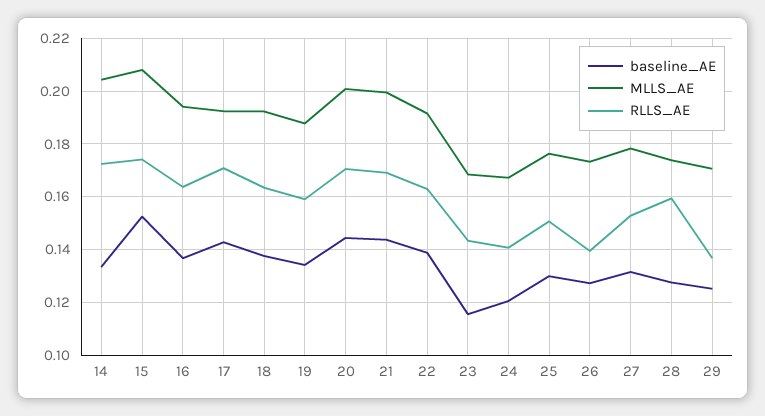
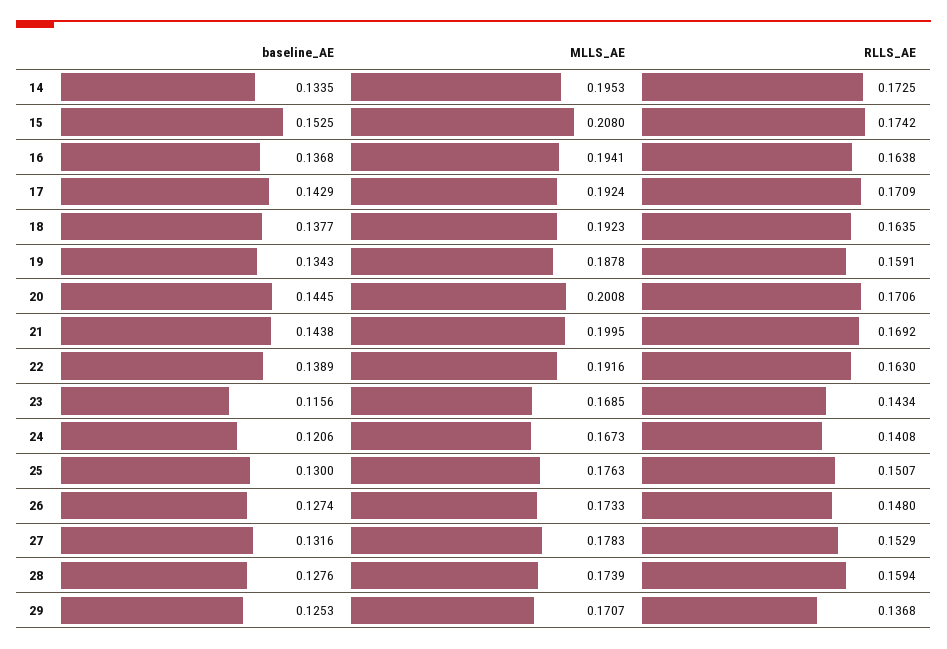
MLLS_AE, 14: 0.205 -> 0.1953
RLLS_AE, 26: 0.14 -> 0.148

